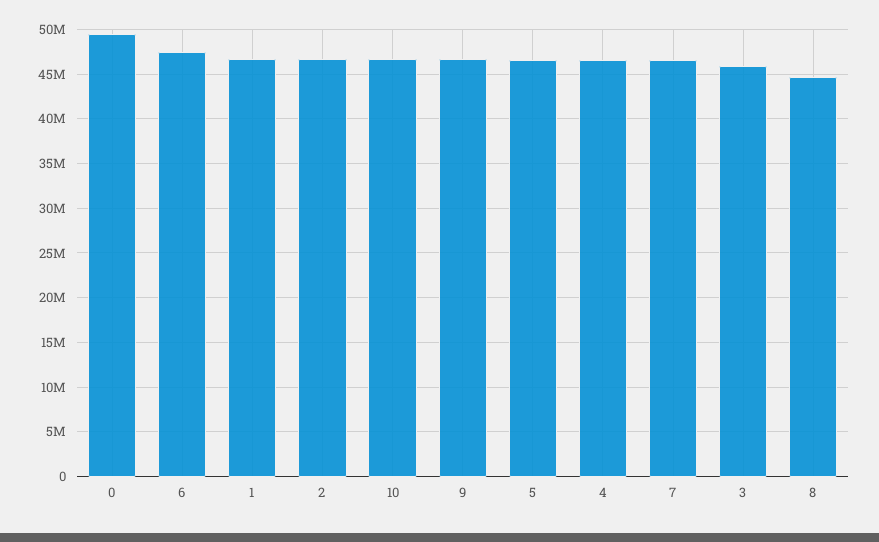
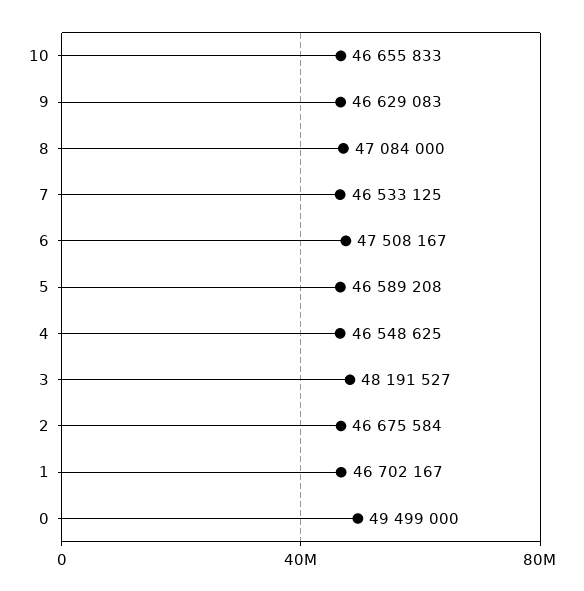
3: 46000000 -> 48191527
8: 45000000 -> 47084000

